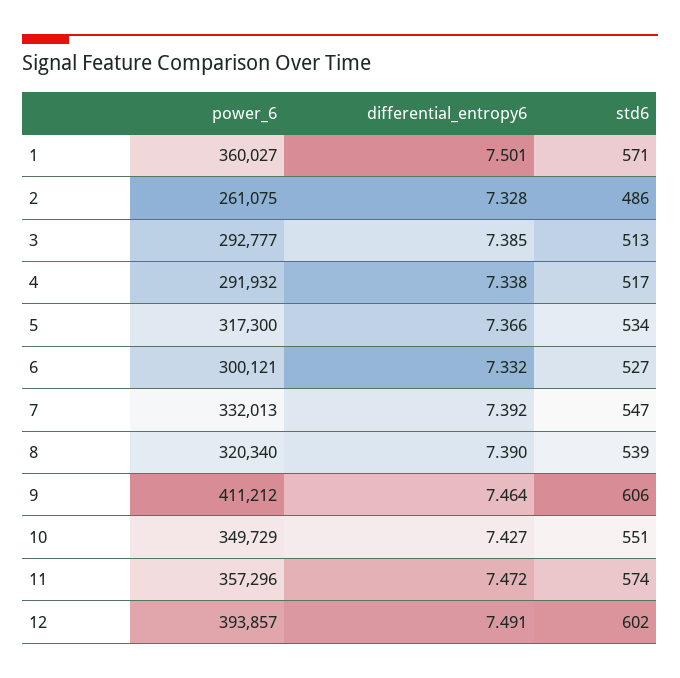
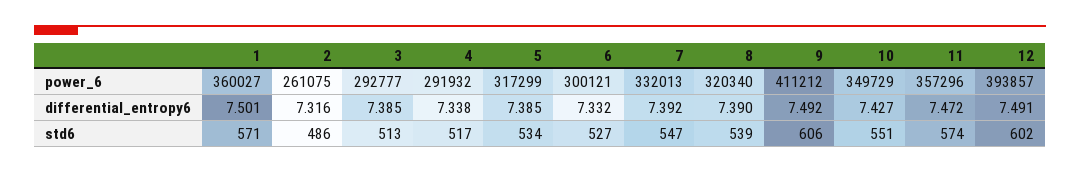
differential_entropy6, 2: 7.328 -> 7.316
power_6, 5: 317300 -> 317299
differential_entropy6, 5: 7.366 -> 7.385
differential_entropy6, 9: 7.464 -> 7.492

